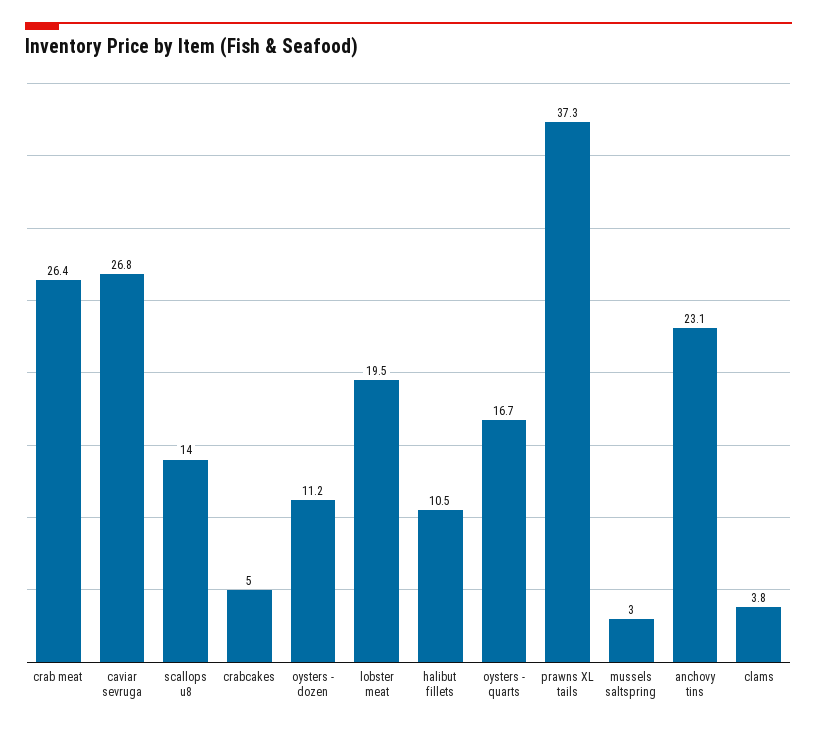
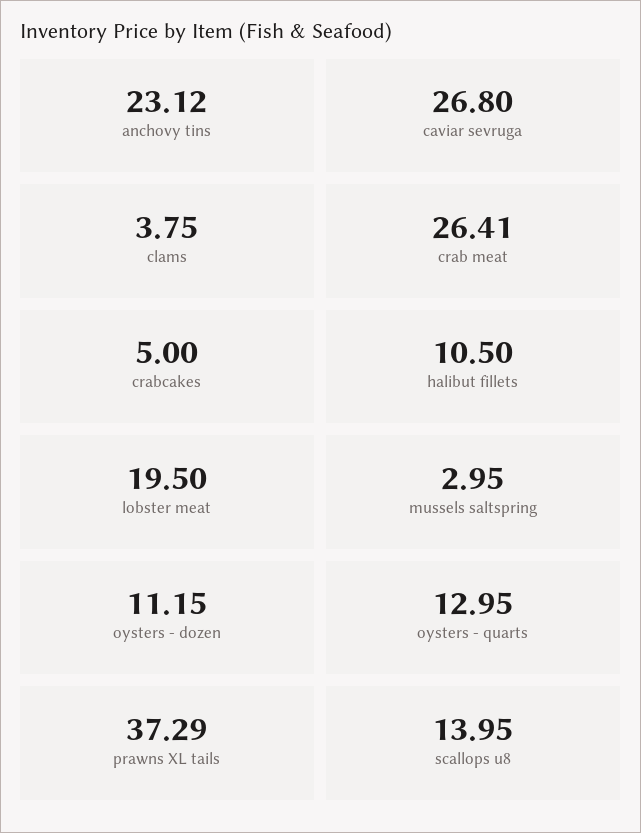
oysters - quarts: 16.7 -> 12.95

